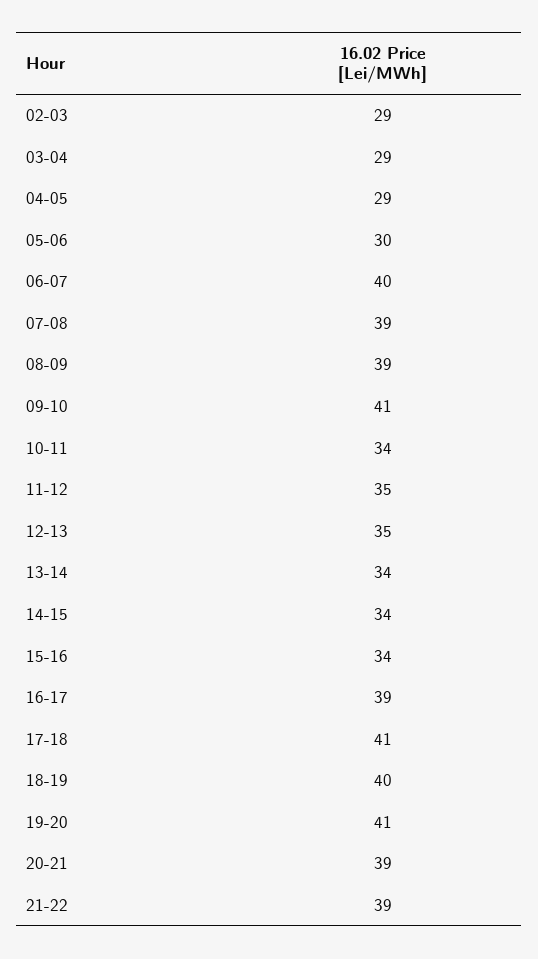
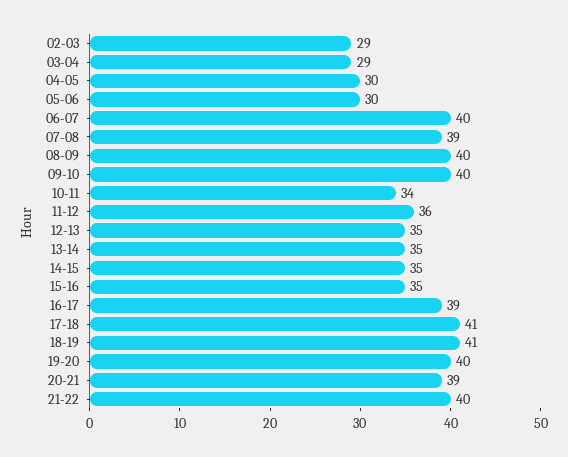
04-05: 29 -> 30
08-09: 39 -> 40
09-10: 41 -> 40
11-12: 35 -> 36
13-14: 34 -> 35
14-15: 34 -> 35
15-16: 34 -> 35
18-19: 40 -> 41
19-20: 41 -> 40
21-22: 39 -> 40

